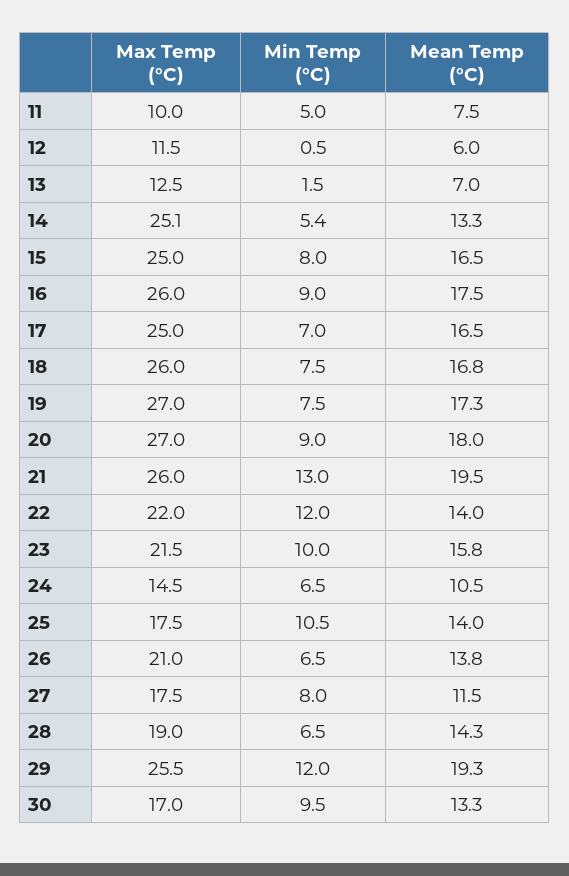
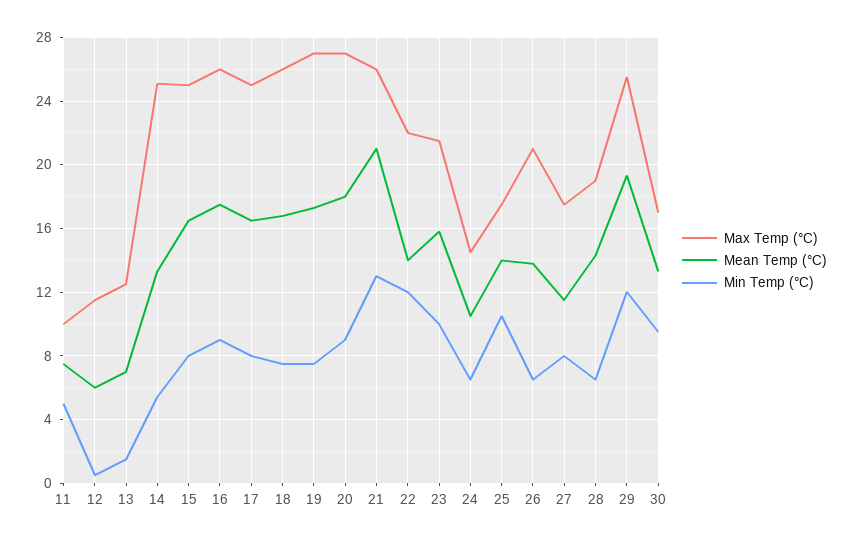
Min Temp (°C), 17: 7 -> 8
Mean Temp (°C), 21: 19.5 -> 21

